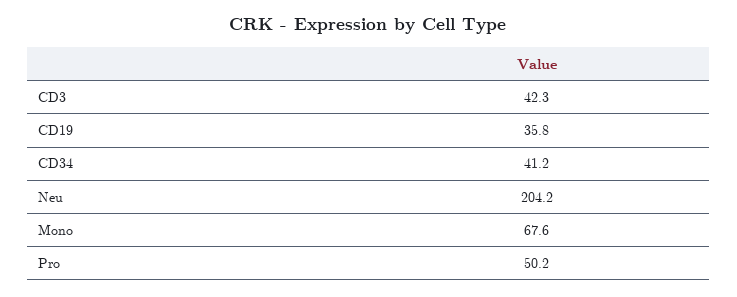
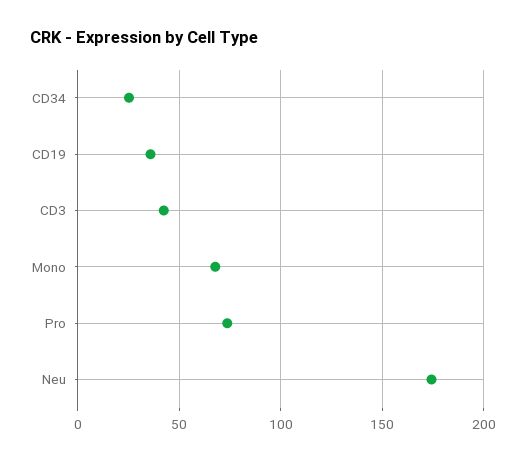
CD34: 41.2 -> 25
Neu: 204.2 -> 175
Pro: 50.2 -> 75

